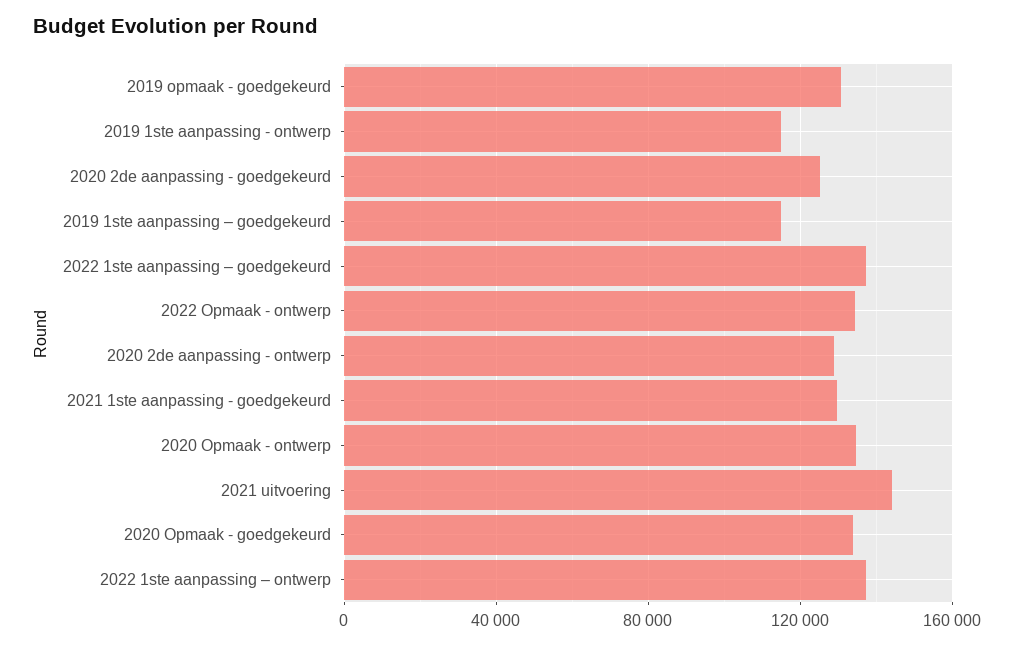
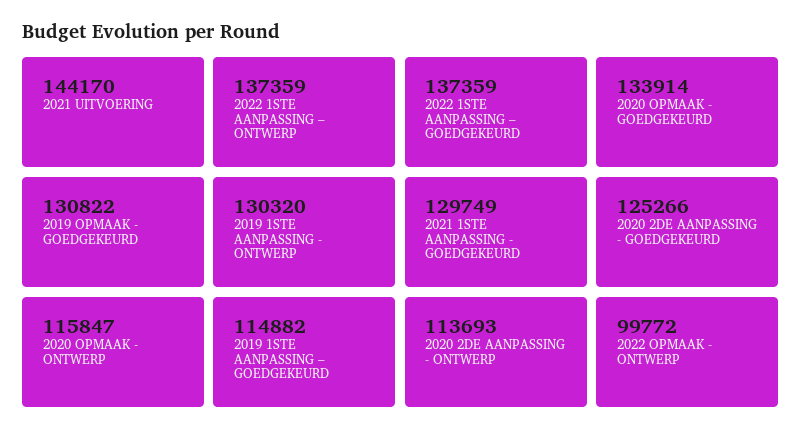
2019 1ste aanpassing - ontwerp: 115000 -> 130320
2022 Opmaak - ontwerp: 135000 -> 99772
2020 2de aanpassing - ontwerp: 130000 -> 113693
2020 Opmaak - ontwerp: 135000 -> 115847

